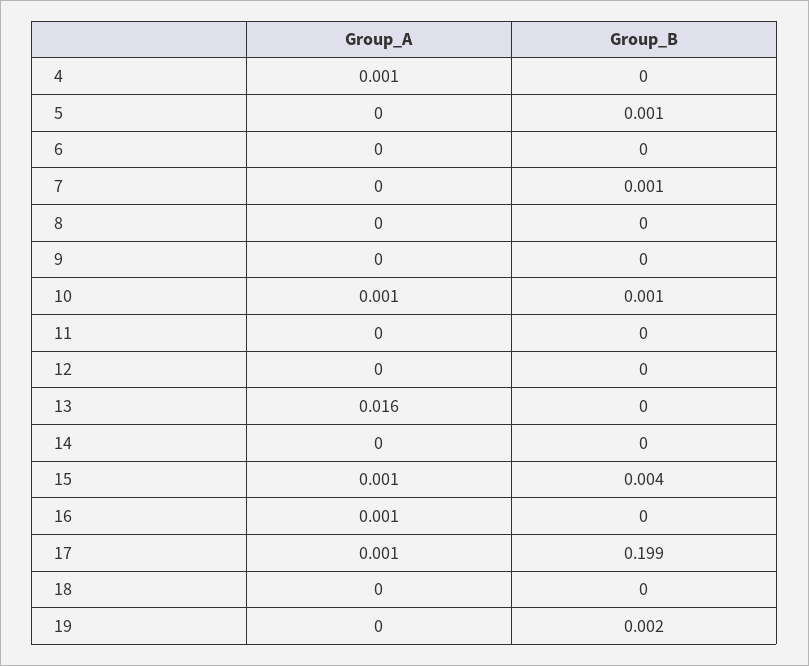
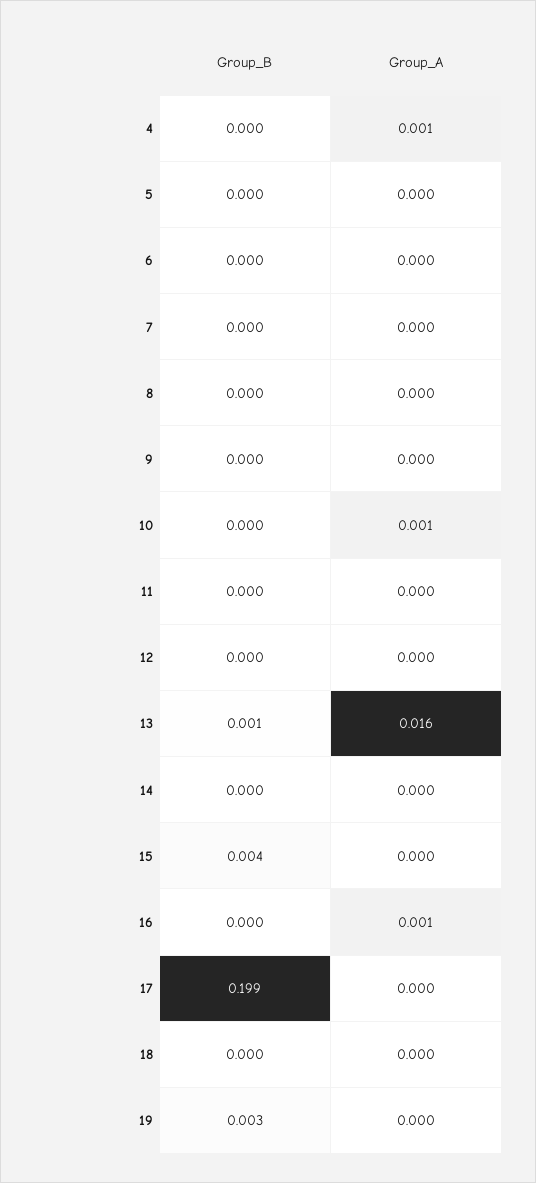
Group_B, 5: 0.001 -> 0
Group_B, 7: 0.001 -> 0
Group_B, 10: 0.001 -> 0
Group_B, 13: 0 -> 0.001
Group_A, 15: 0.001 -> 0
Group_A, 17: 0.001 -> 0
Group_B, 19: 0.002 -> 0.003

